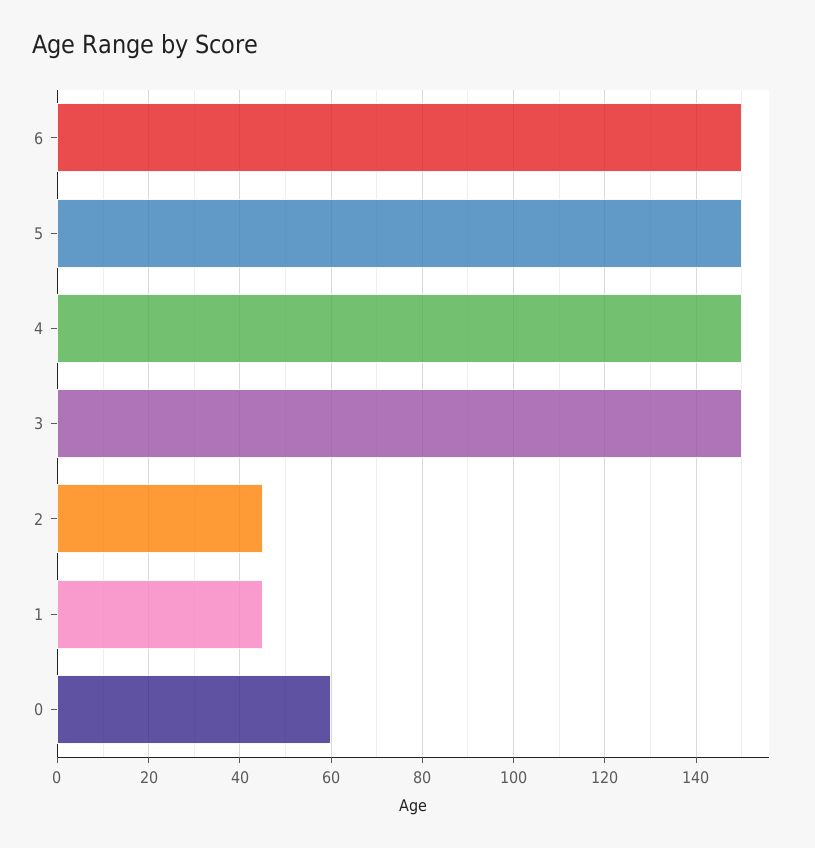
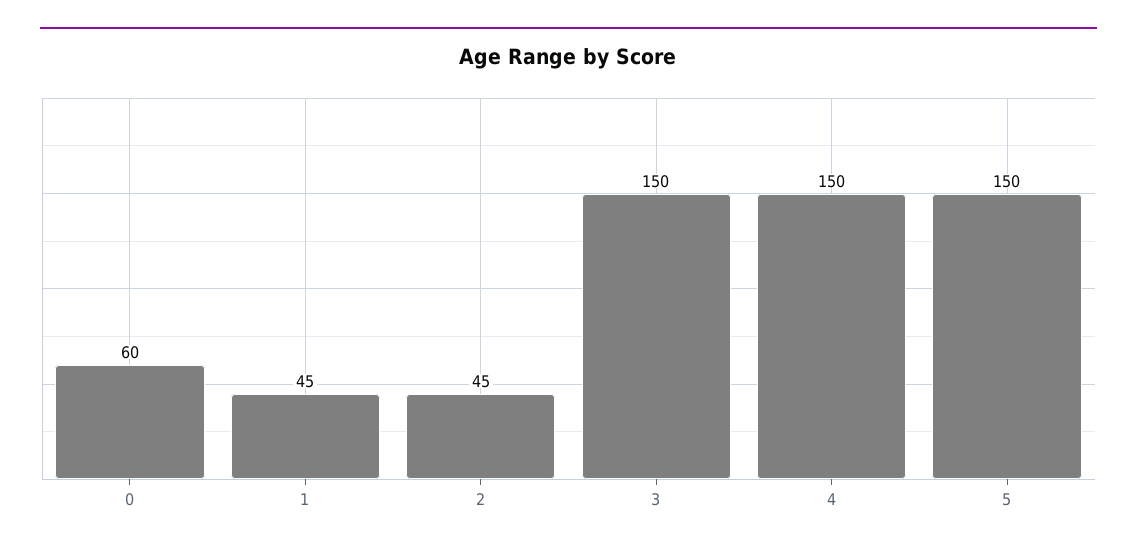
6: 150 -> none

